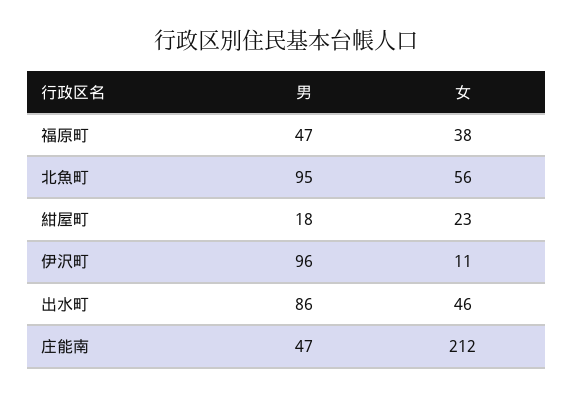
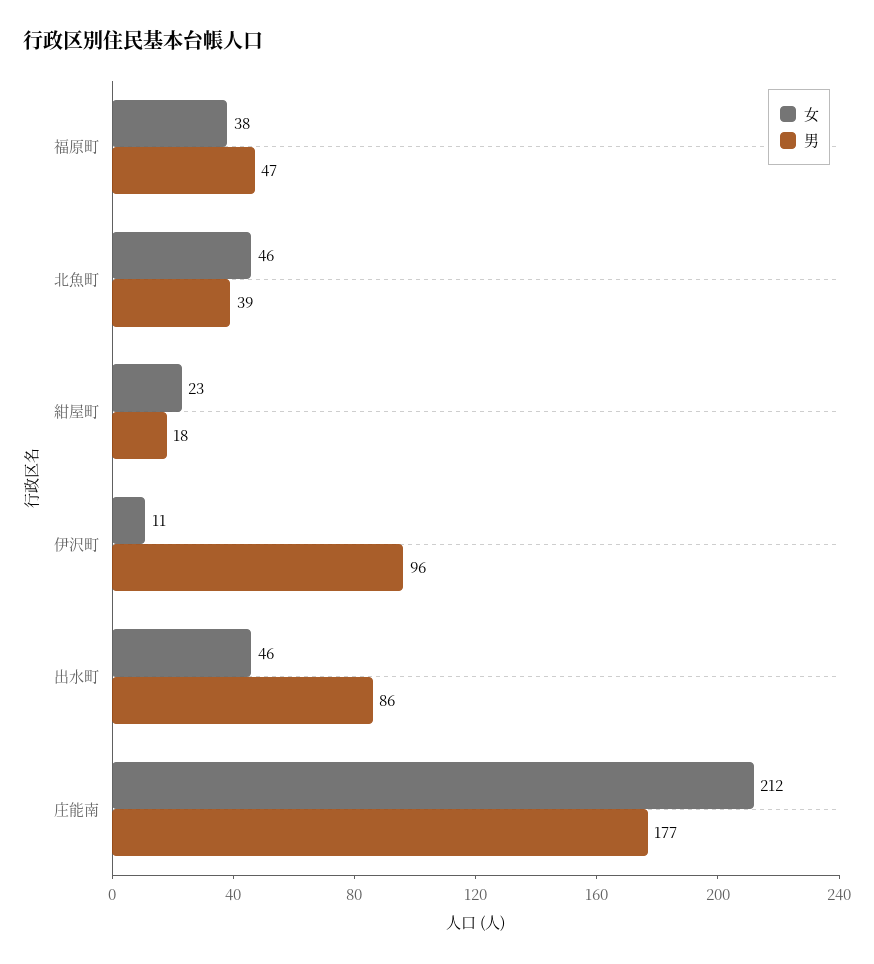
男, 北魚町: 95 -> 39
女, 北魚町: 56 -> 46
男, 庄能南: 47 -> 177

